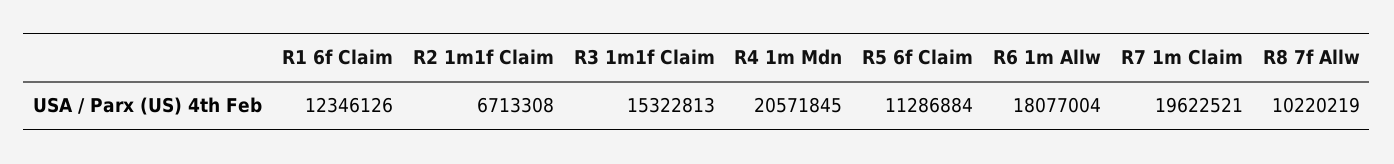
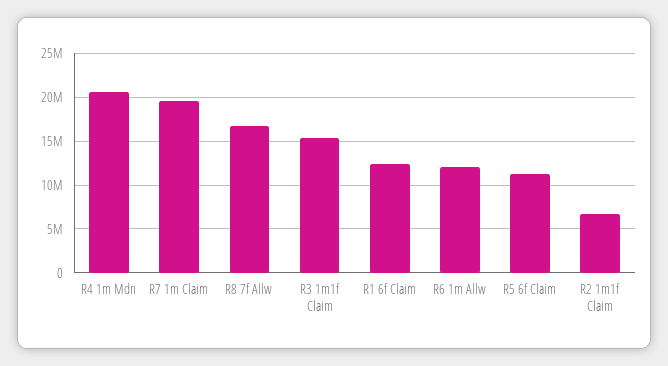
R6 1m Allw: 18077004 -> 12000000
R8 7f Allw: 10220219 -> 17000000

